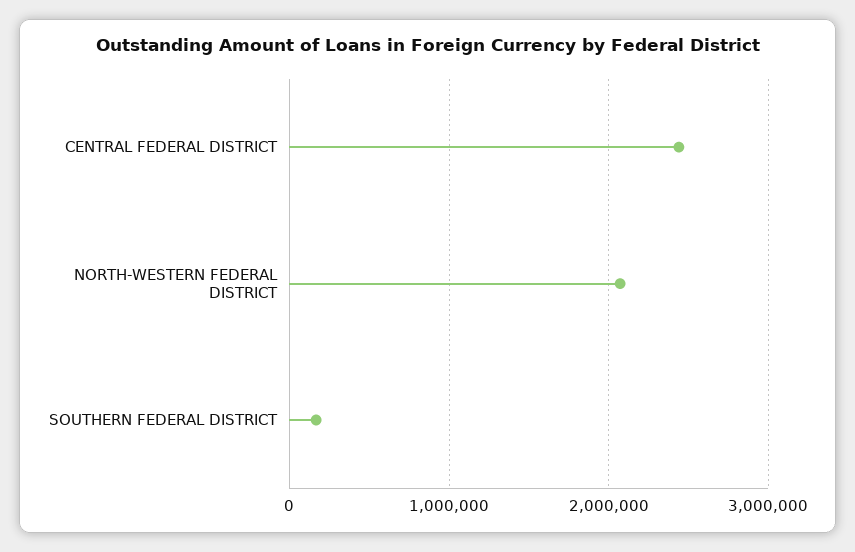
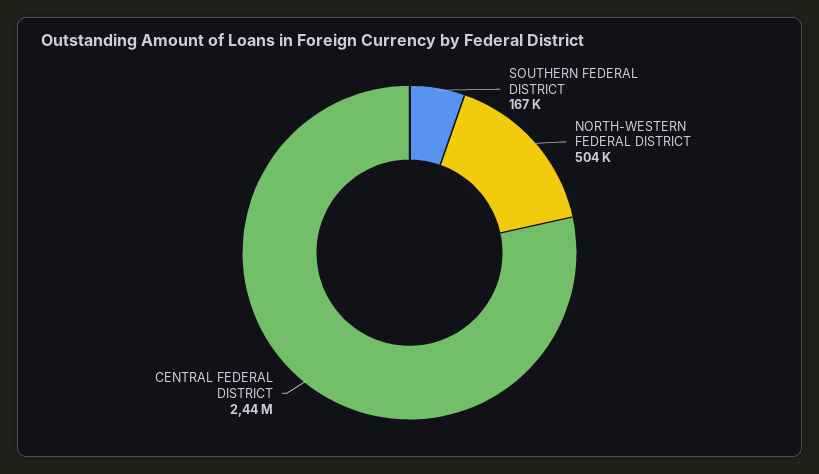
NORTH-WESTERN FEDERAL DISTRICT: 2100000 -> 504000

